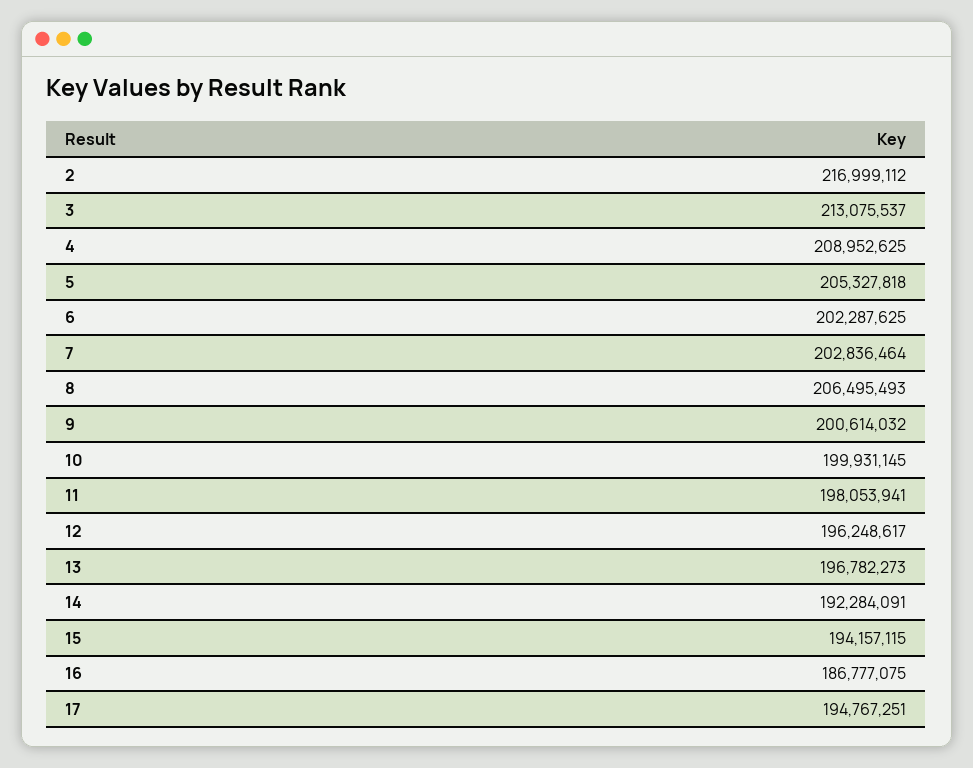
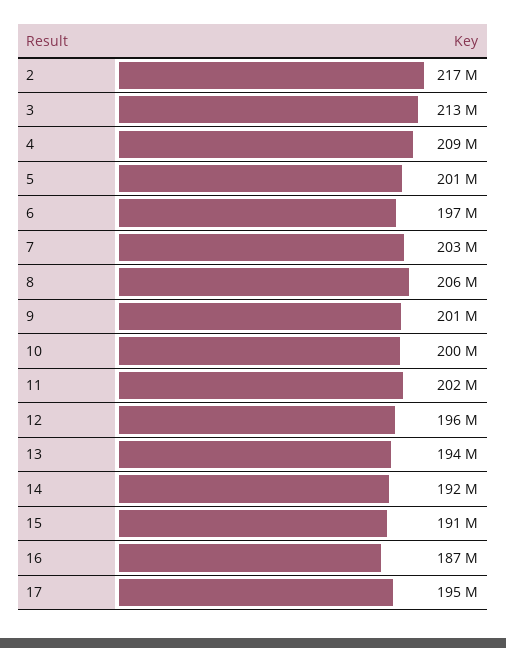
5: 205327818 -> 201000000
6: 202287625 -> 197000000
11: 198053941 -> 202000000
13: 196782273 -> 194000000
15: 194157115 -> 191000000

